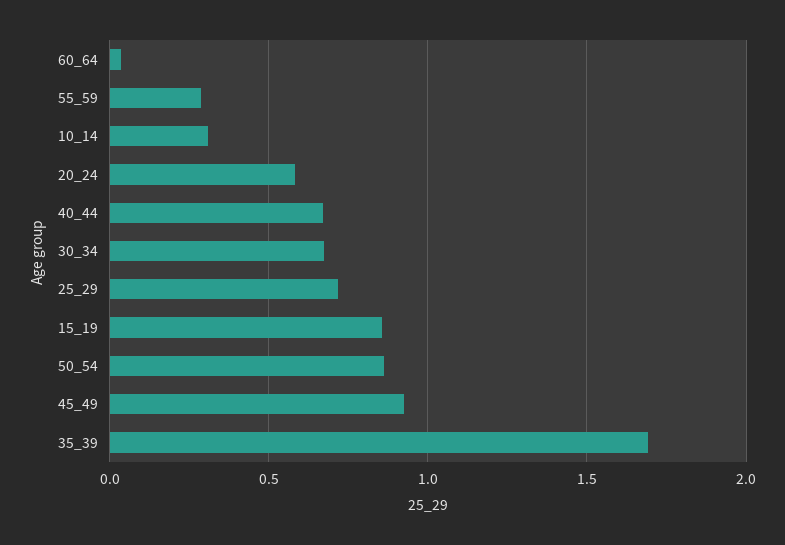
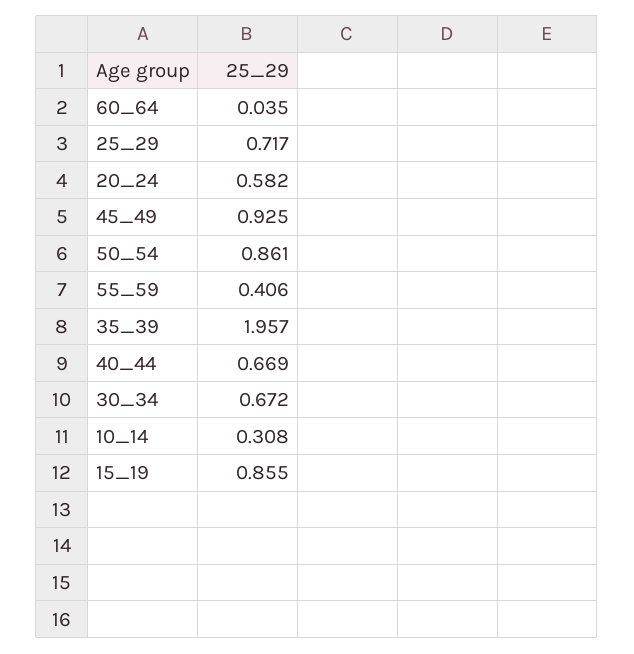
55_59: 0.3 -> 0.406
35_39: 1.7 -> 1.957

